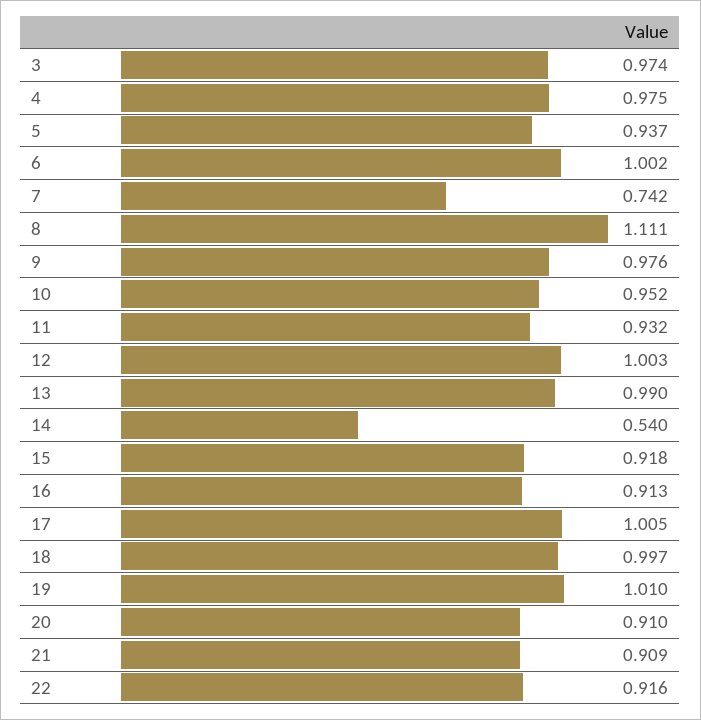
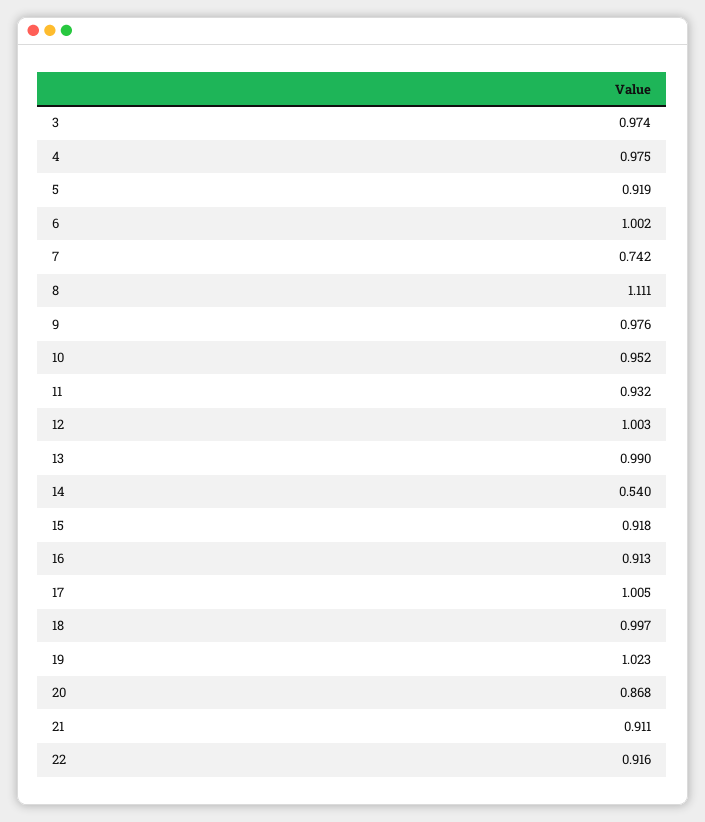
5: 0.937 -> 0.919
19: 1.01 -> 1.023
20: 0.91 -> 0.868
21: 0.909 -> 0.911

